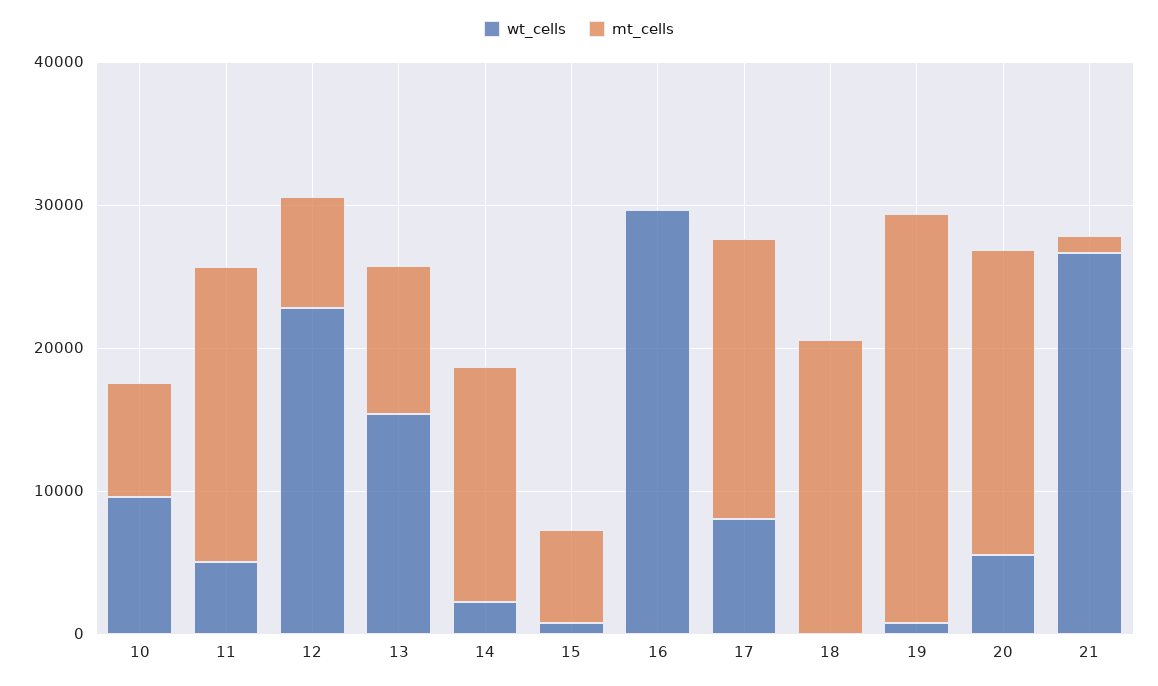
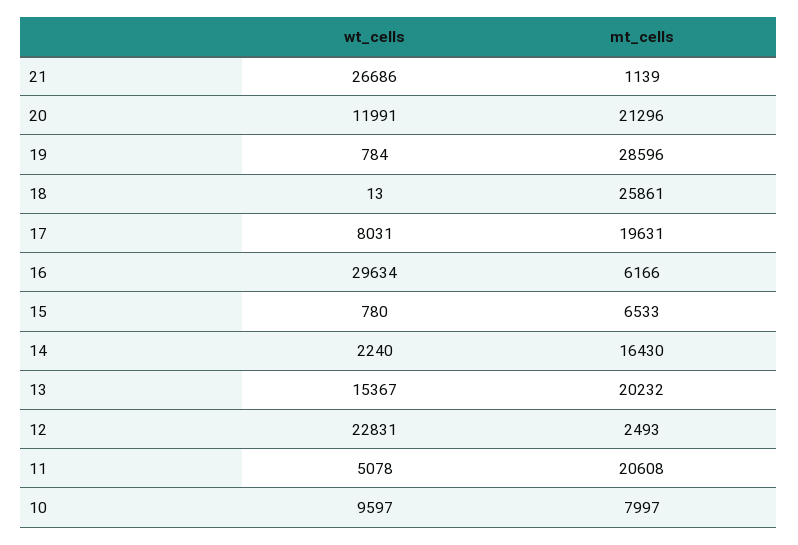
mt_cells, 12: 8000 -> 2493
mt_cells, 13: 10000 -> 20232
mt_cells, 16: 0 -> 6166
mt_cells, 18: 20000 -> 25861
wt_cells, 20: 6000 -> 11991

